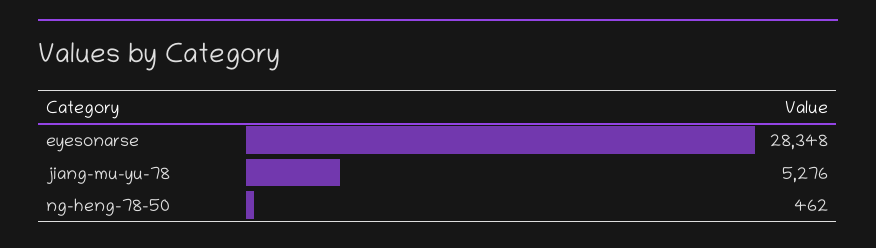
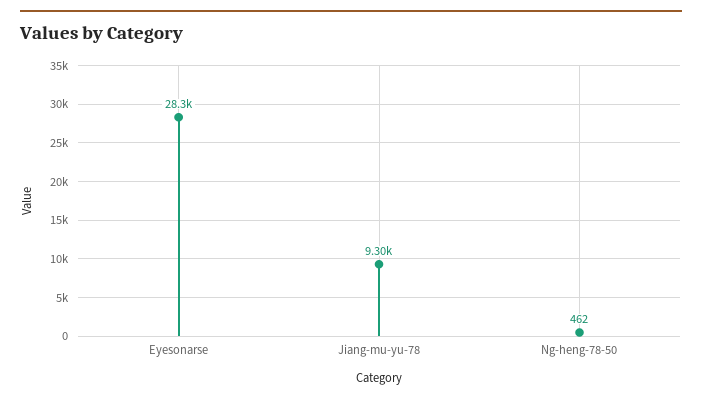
jiang-mu-yu-78: 5276 -> 9300

